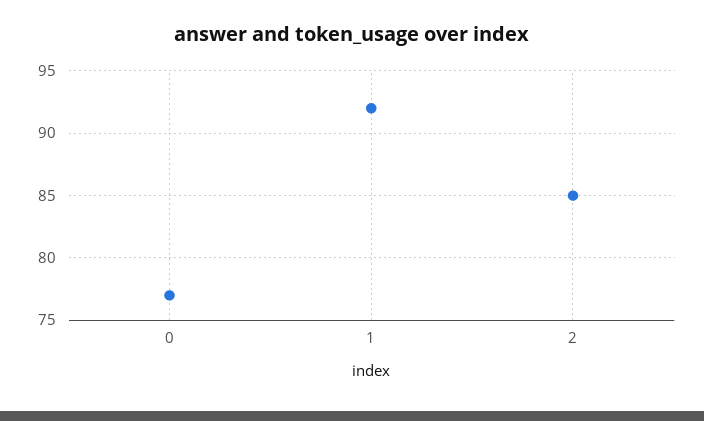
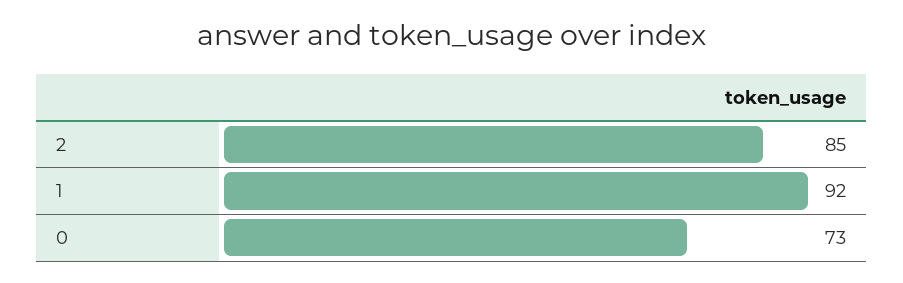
0: 77 -> 73

